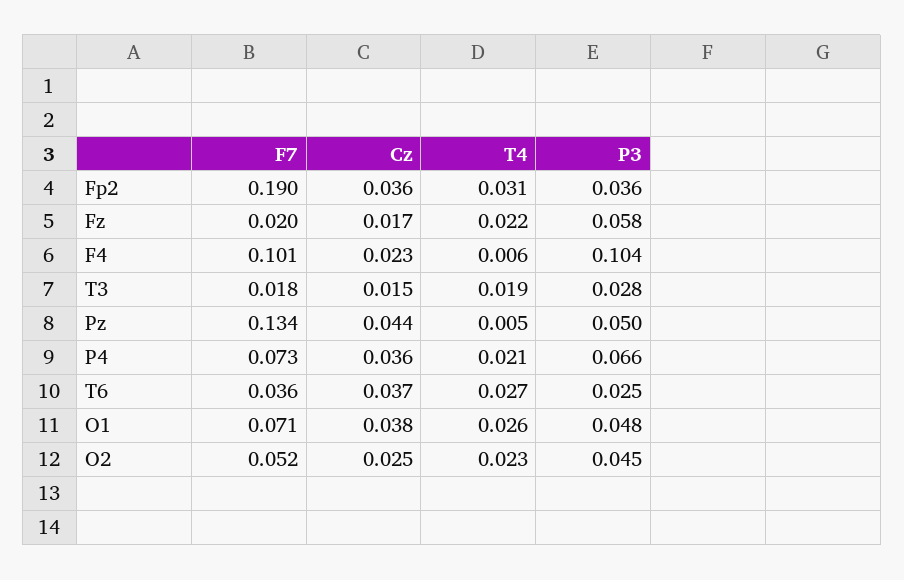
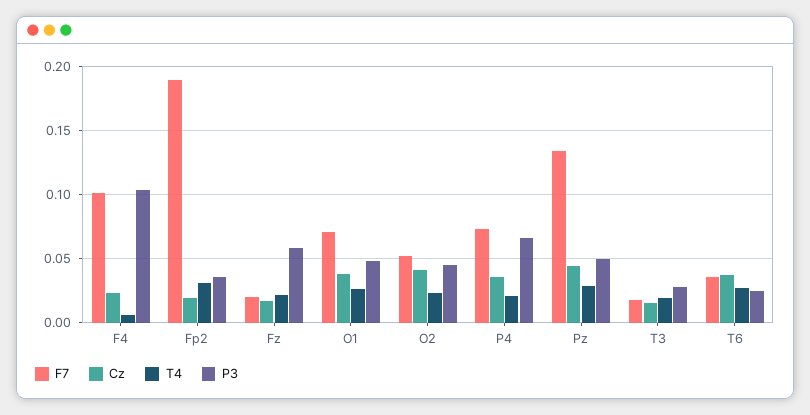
Cz, Fp2: 0.036 -> 0.02
T4, Pz: 0.005 -> 0.03
Cz, O2: 0.025 -> 0.04

